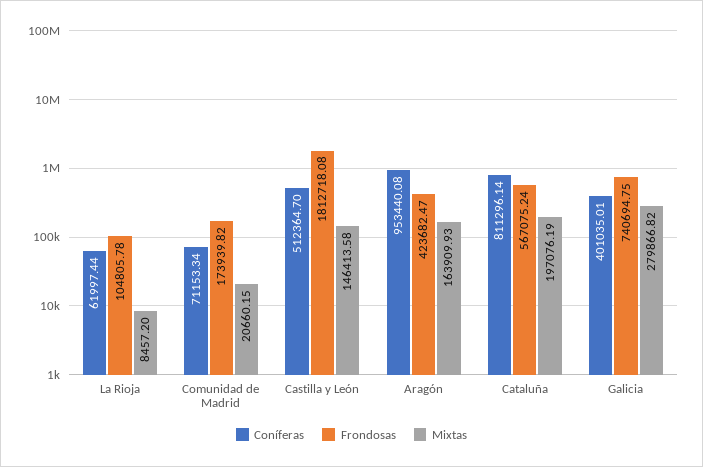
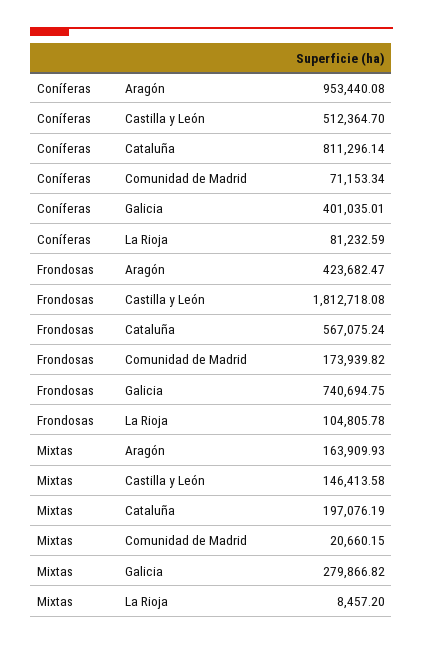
Coníferas, La Rioja: 61997.44 -> 81232.59

